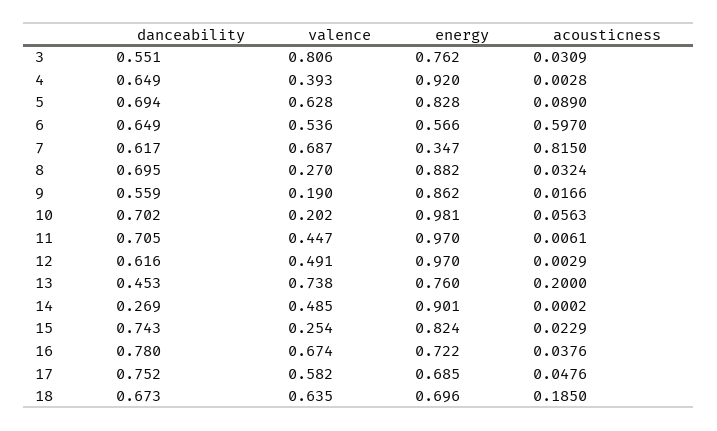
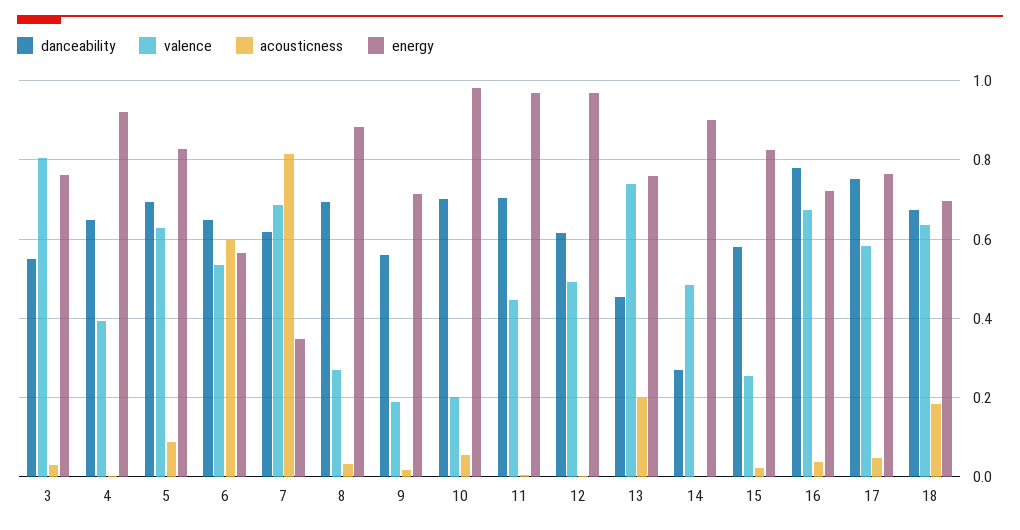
energy, 9: 0.862 -> 0.72
danceability, 15: 0.743 -> 0.58
energy, 17: 0.685 -> 0.76

